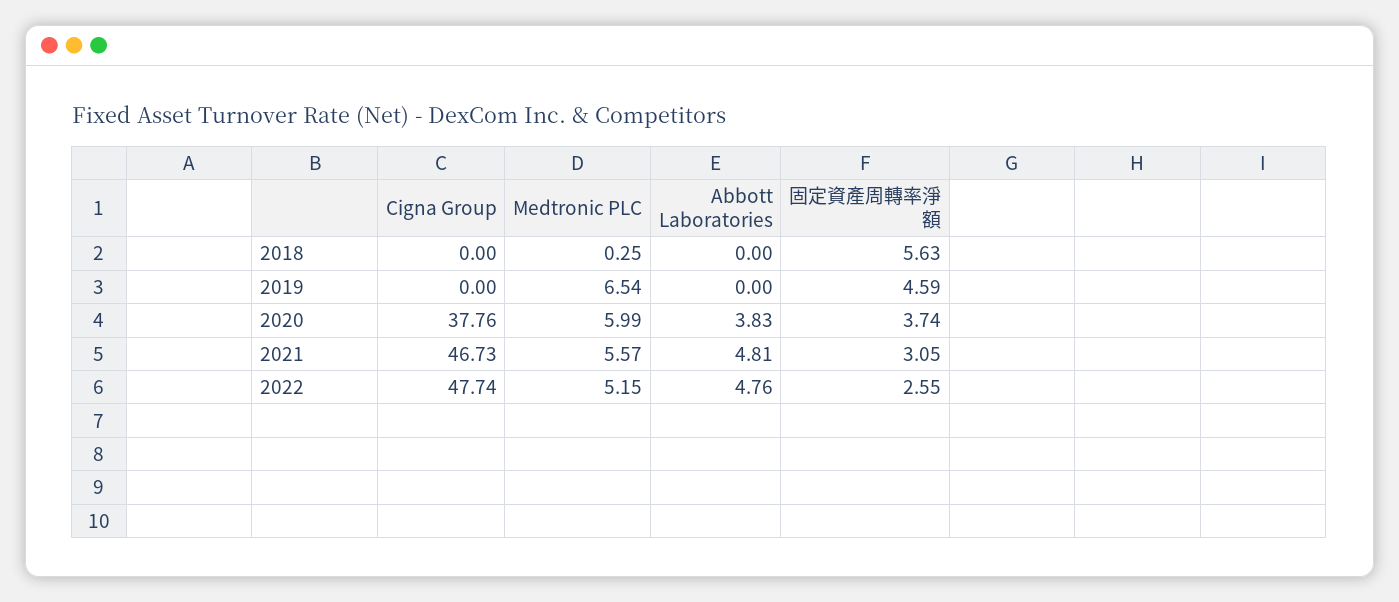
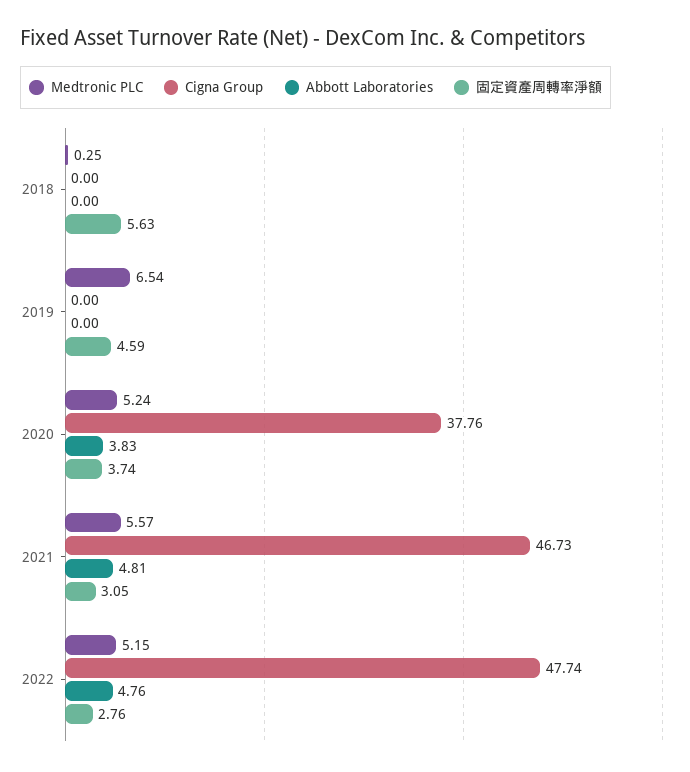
Medtronic PLC, 2020: 5.99 -> 5.24
固定資產周轉率淨額, 2022: 2.55 -> 2.76

